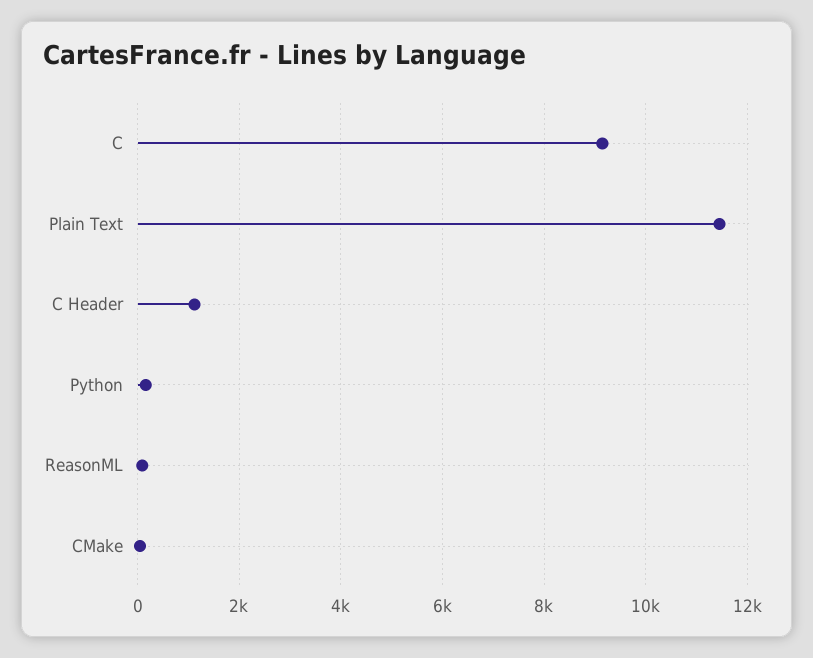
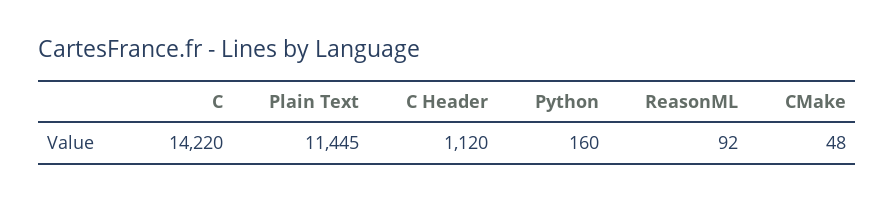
C: 9200 -> 14220

